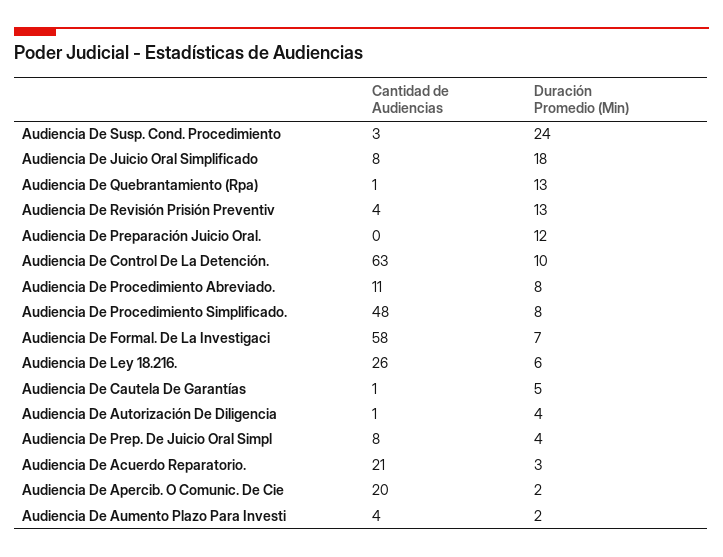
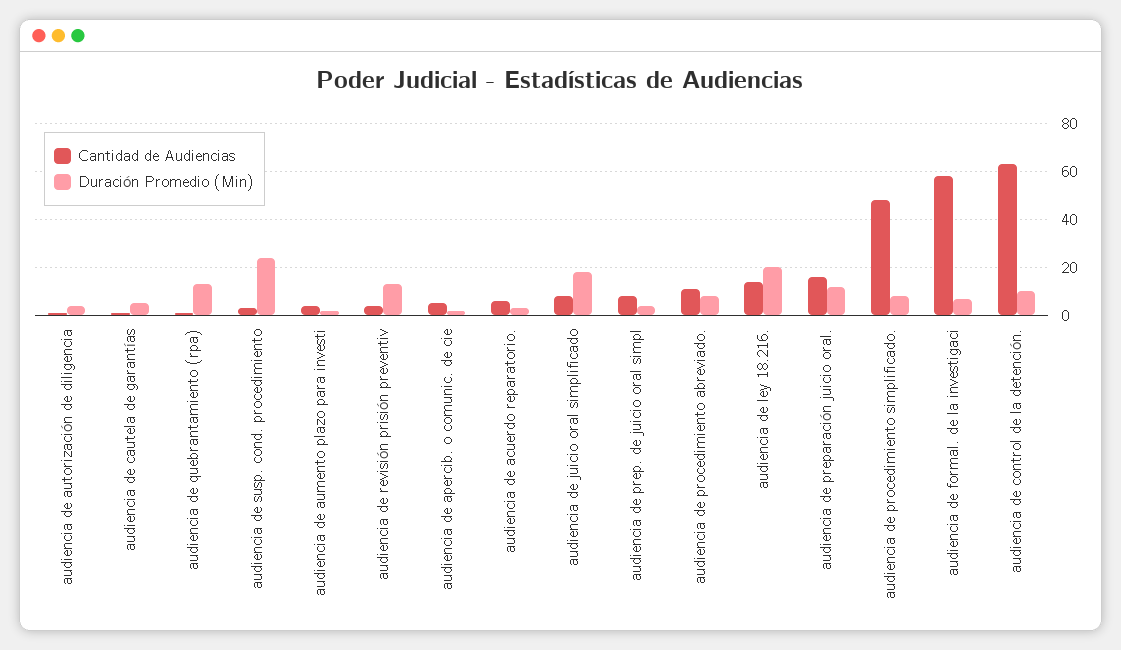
Cantidad de Audiencias, Audiencia De Preparación Juicio Oral.: 0 -> 15
Cantidad de Audiencias, Audiencia De Ley 18.216.: 26 -> 15
Duración Promedio (Min), Audiencia De Ley 18.216.: 6 -> 20
Cantidad de Audiencias, Audiencia De Acuerdo Reparatorio.: 21 -> 5
Cantidad de Audiencias, Audiencia De Apercib. O Comunic. De Cie: 20 -> 5

